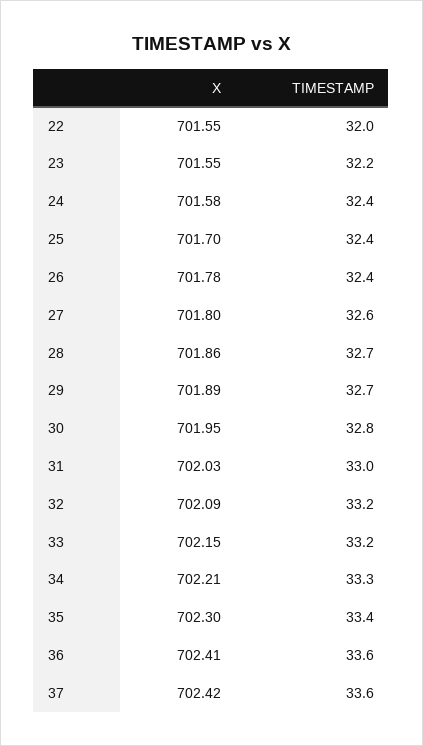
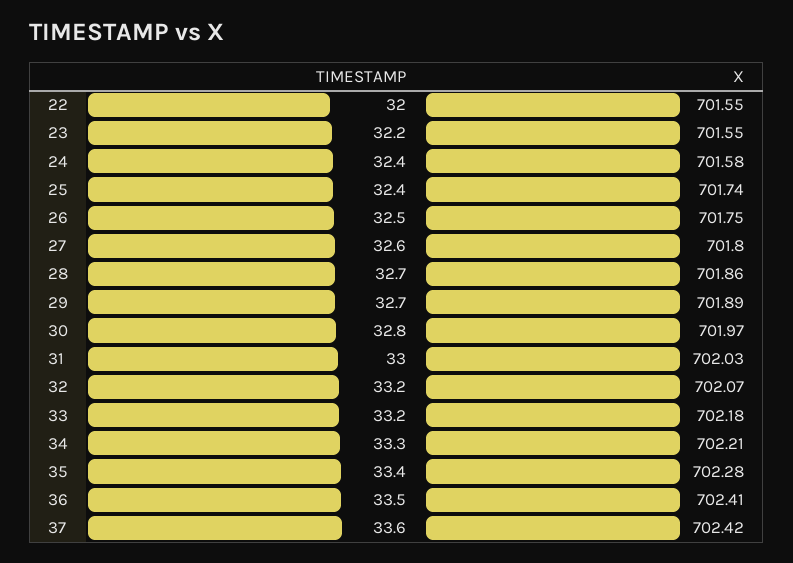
X, 25: 701.7 -> 701.74
X, 26: 701.78 -> 701.75
TIMESTAMP, 26: 32.4 -> 32.5
X, 30: 701.95 -> 701.97
X, 32: 702.09 -> 702.07
X, 33: 702.15 -> 702.18
X, 35: 702.3 -> 702.28
TIMESTAMP, 36: 33.6 -> 33.5

